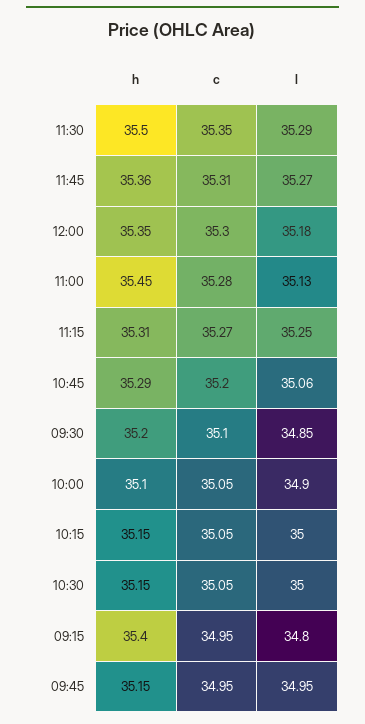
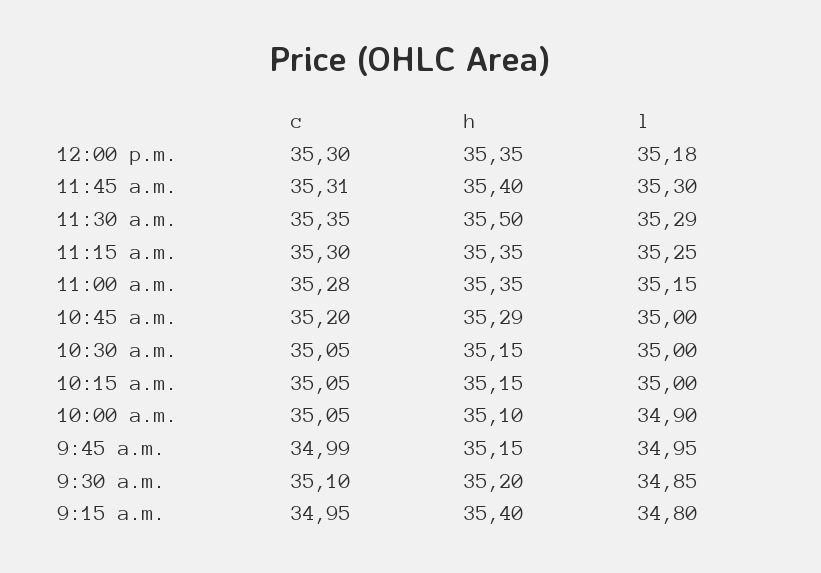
h, 11:45: 35.36 -> 35.4
l, 11:45: 35.27 -> 35.3
h, 11:00: 35.45 -> 35.35
l, 11:00: 35.13 -> 35.15
h, 11:15: 35.31 -> 35.35
c, 11:15: 35.27 -> 35.3
l, 10:45: 35.06 -> 35
c, 09:45: 34.95 -> 34.99

